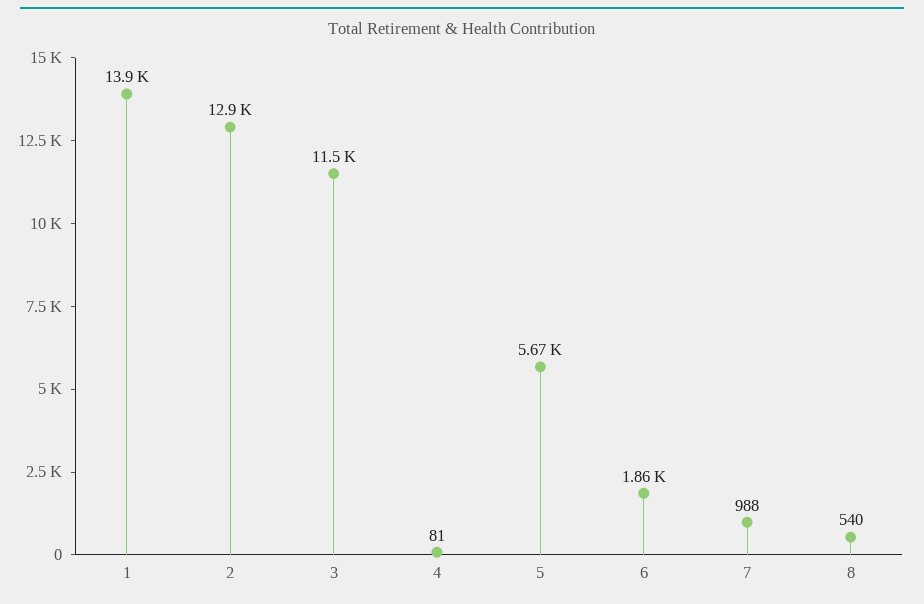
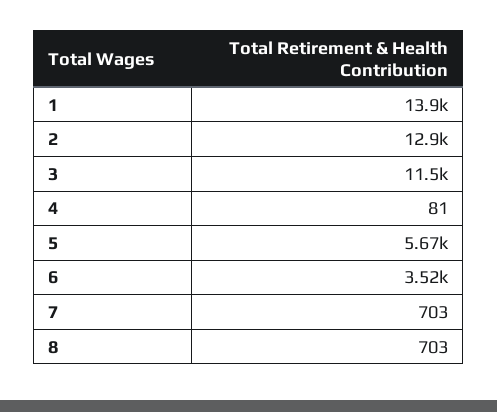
6: 1860 -> 3520
7: 988 -> 703
8: 540 -> 703

